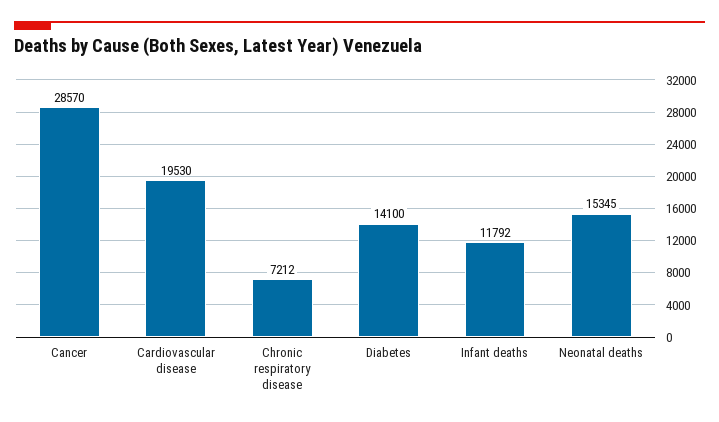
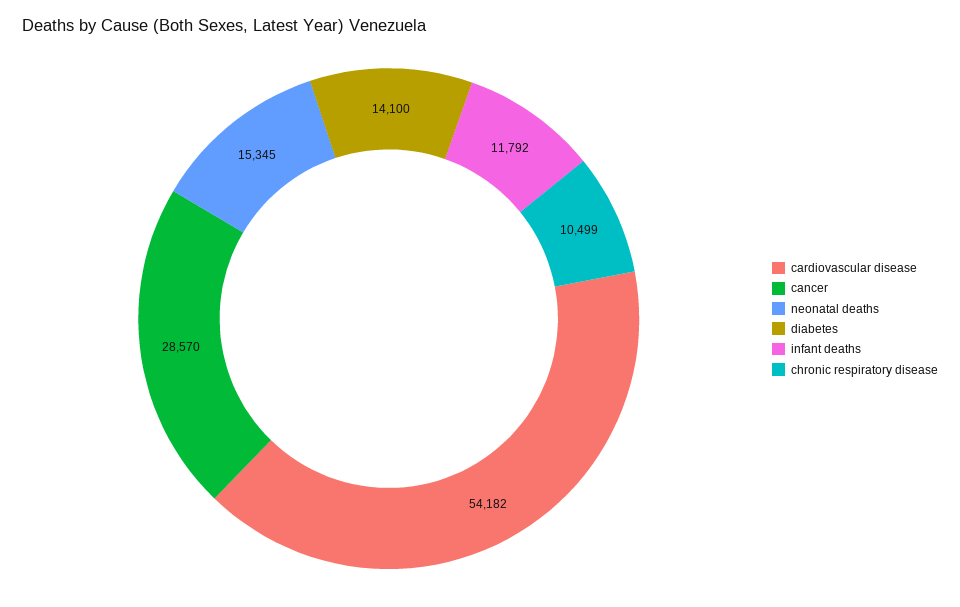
Cardiovascular disease: 19530 -> 54182
Chronic respiratory disease: 7212 -> 10499

